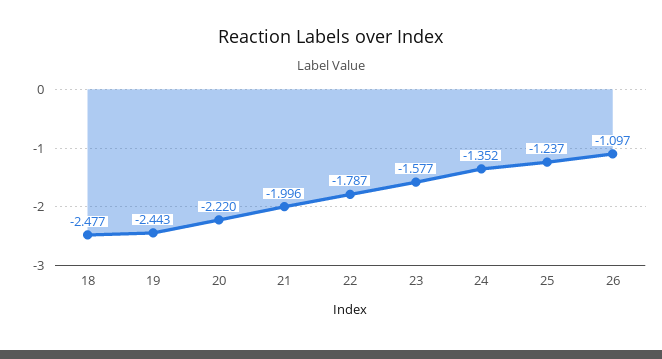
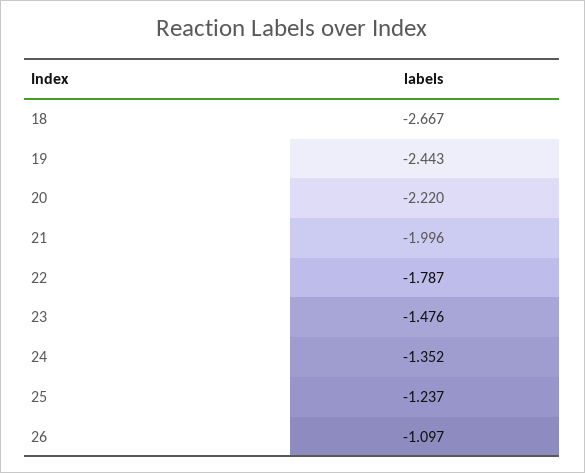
18: -2.477 -> -2.667
23: -1.577 -> -1.476

